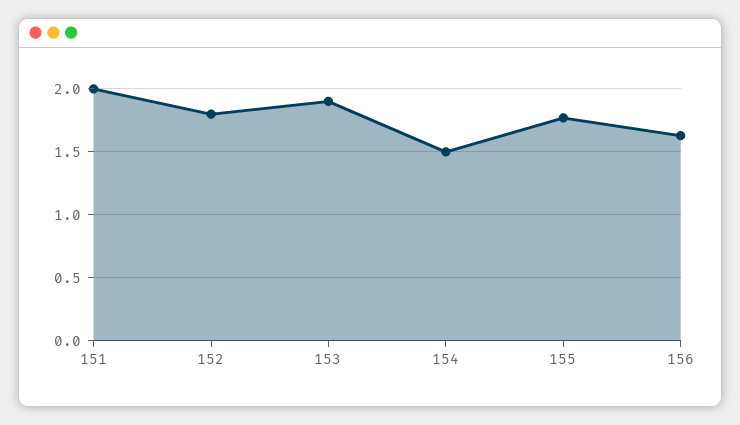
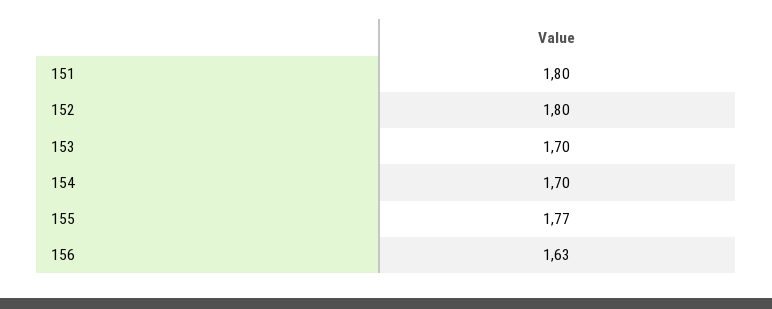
151: 2 -> 1.8
153: 1.9 -> 1.7
154: 1.5 -> 1.7

